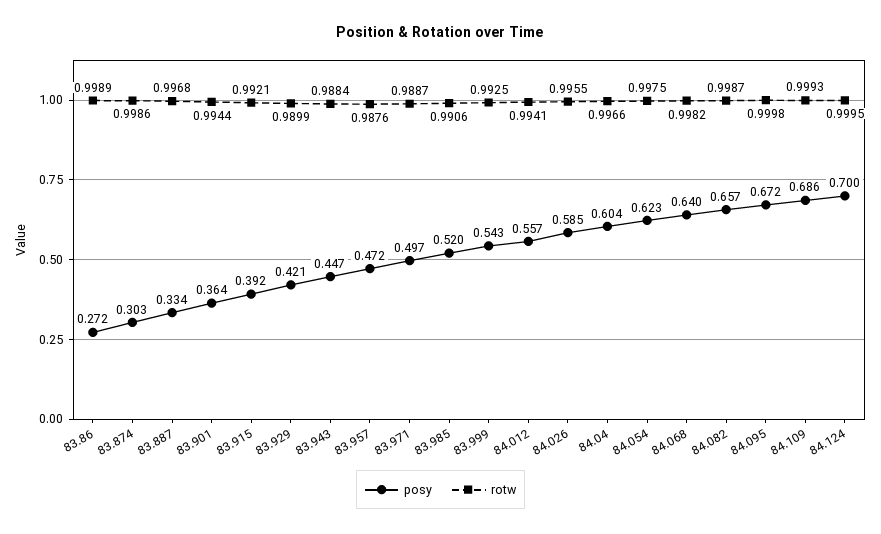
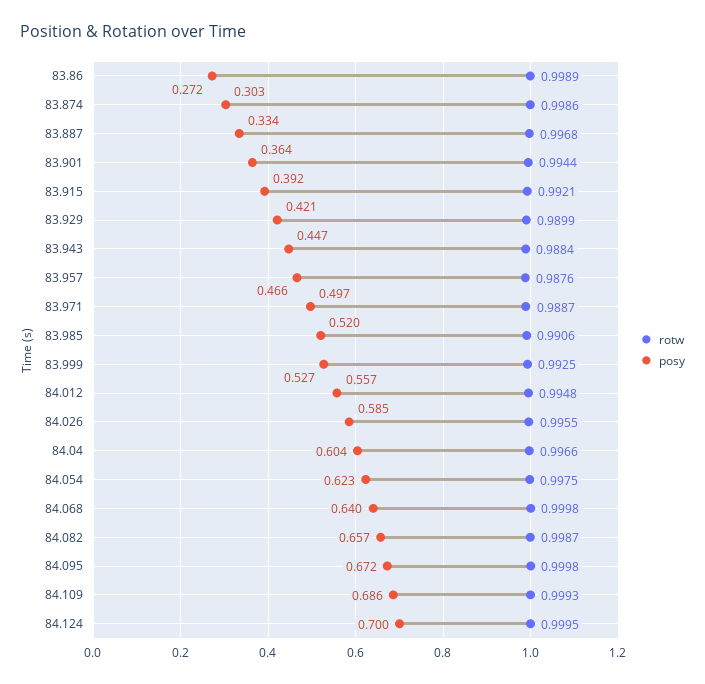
posy, 83.957: 0.472 -> 0.466
posy, 83.999: 0.543 -> 0.527
rotw, 84.012: 0.9941 -> 0.9948
rotw, 84.068: 0.9982 -> 0.9998

